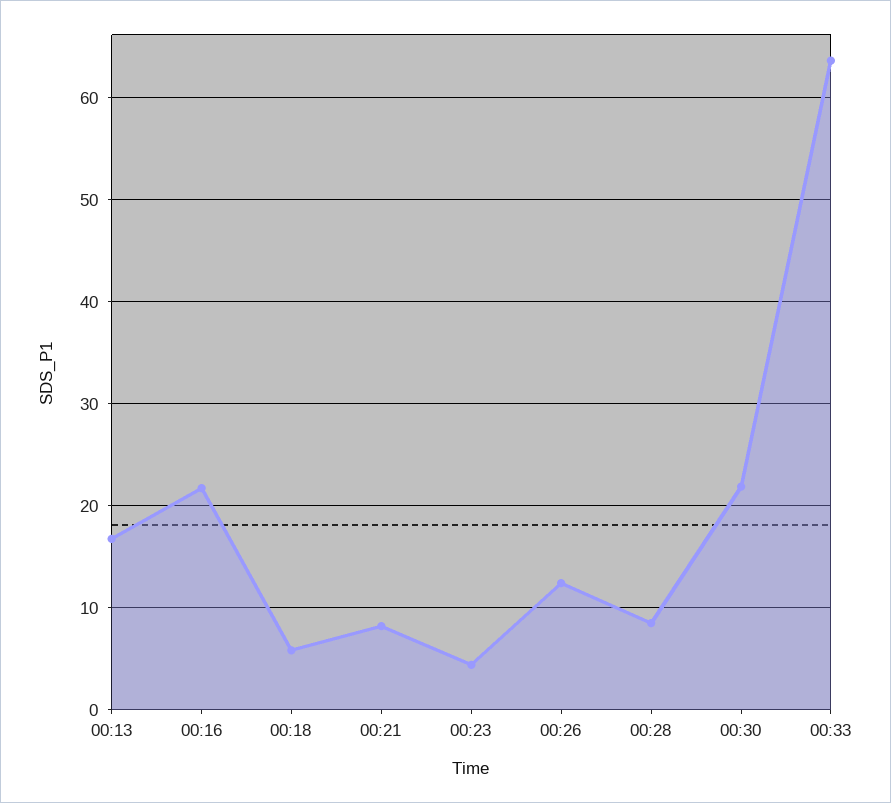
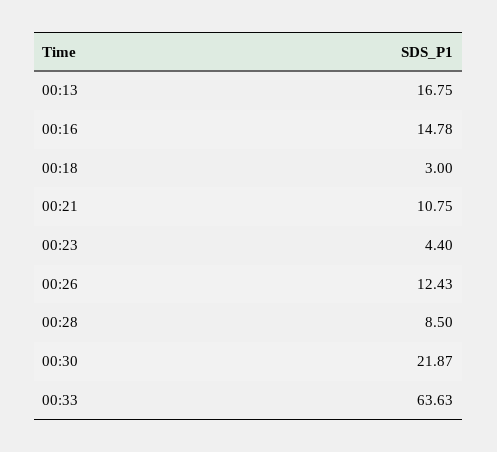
00:16: 22 -> 14.78
00:18: 6 -> 3
00:21: 8 -> 10.75

